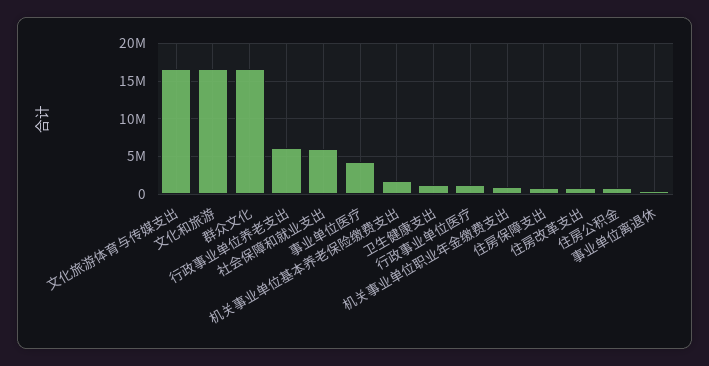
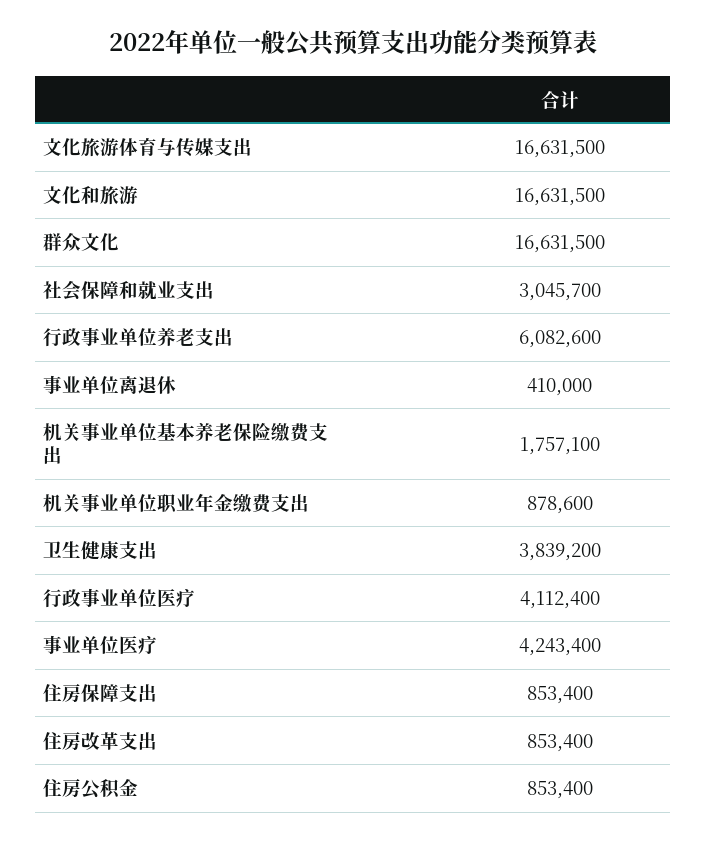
社会保障和就业支出: 6000000 -> 3045700
卫生健康支出: 1000000 -> 3839200
行政事业单位医疗: 1000000 -> 4112400

